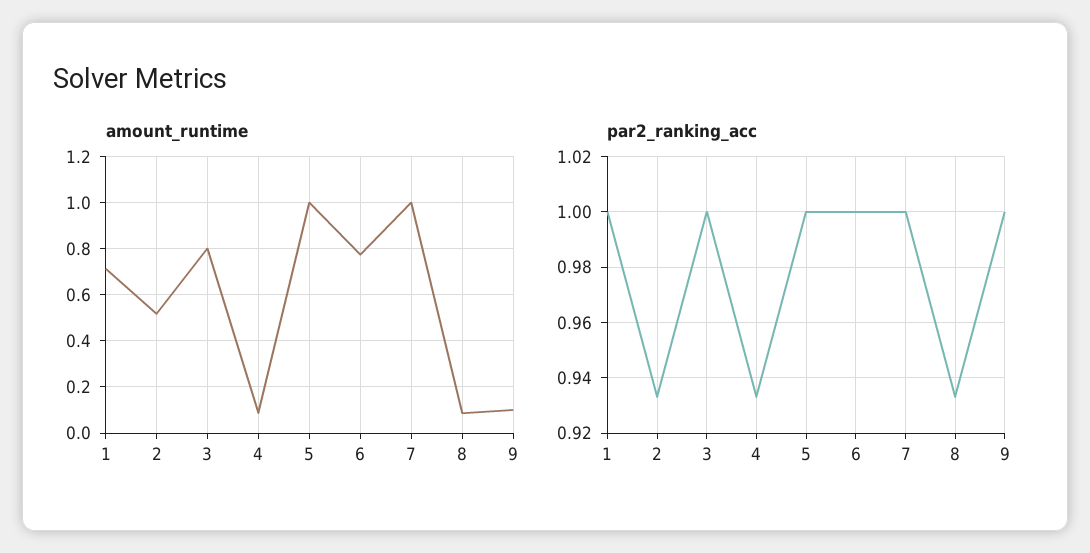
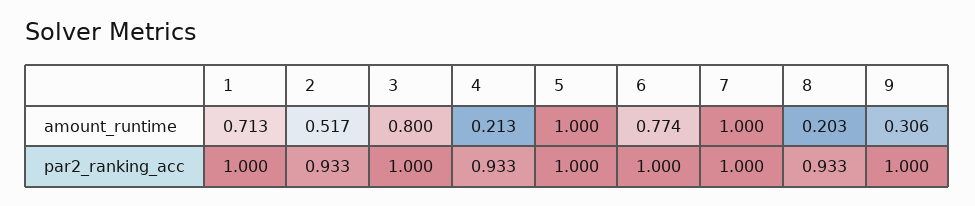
amount_runtime, 4: 0.1 -> 0.213
amount_runtime, 8: 0.1 -> 0.203
amount_runtime, 9: 0.1 -> 0.306

